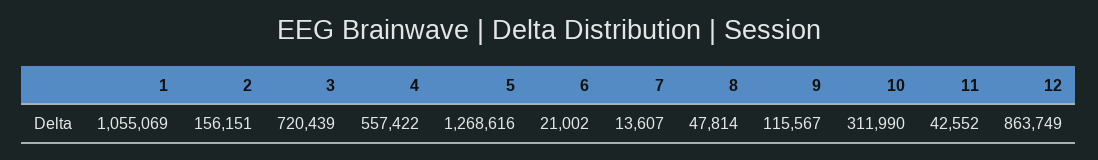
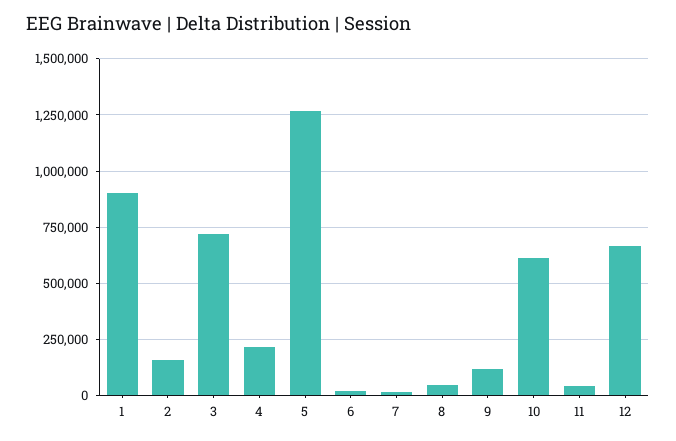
1: 1055069 -> 900000
4: 557422 -> 200000
10: 311990 -> 600000
12: 863749 -> 650000

